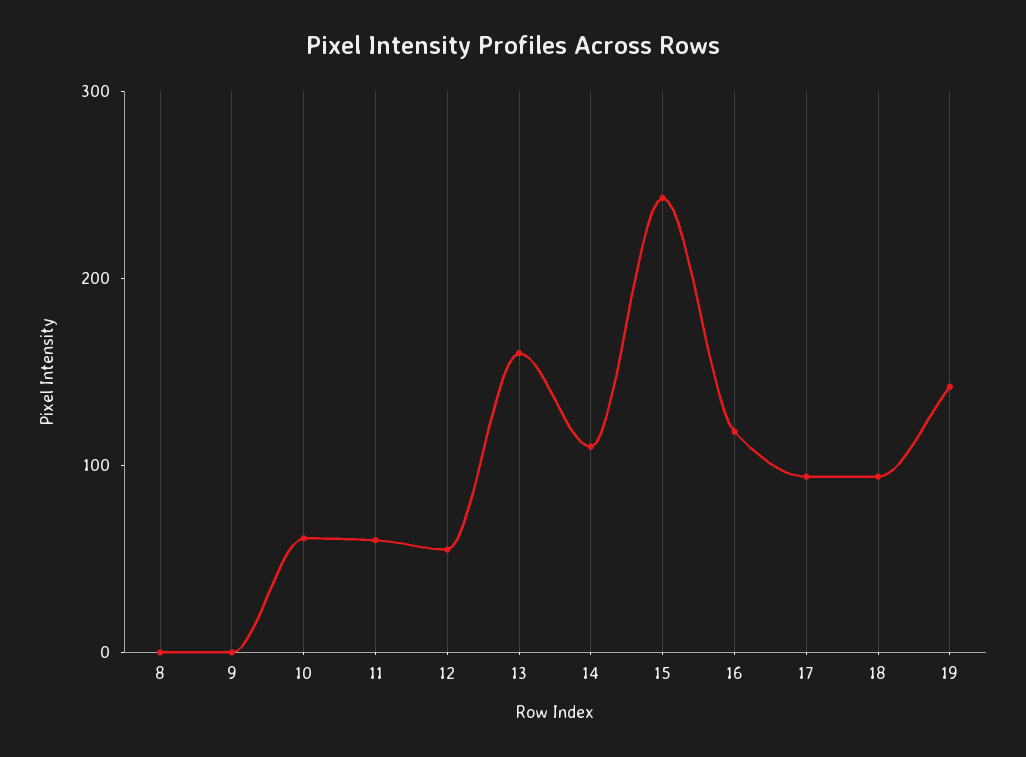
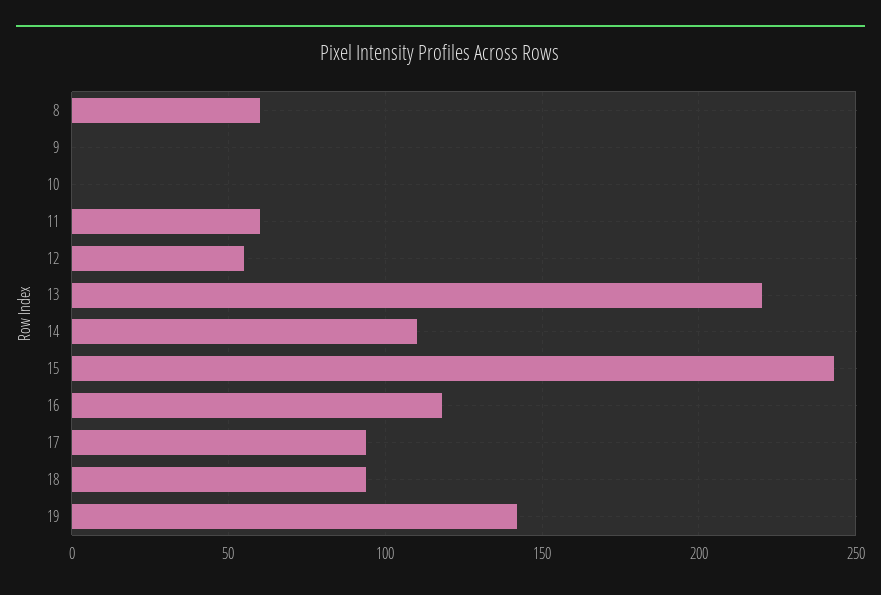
8: 0 -> 60
10: 60 -> 0
13: 160 -> 220

